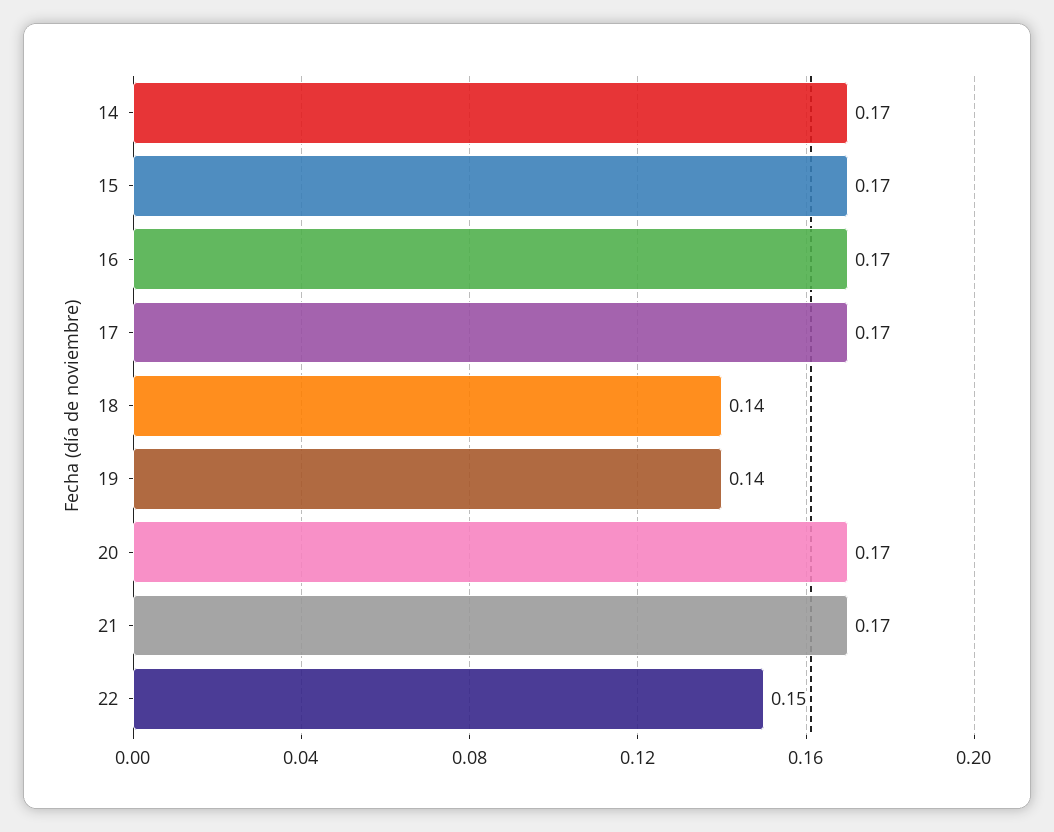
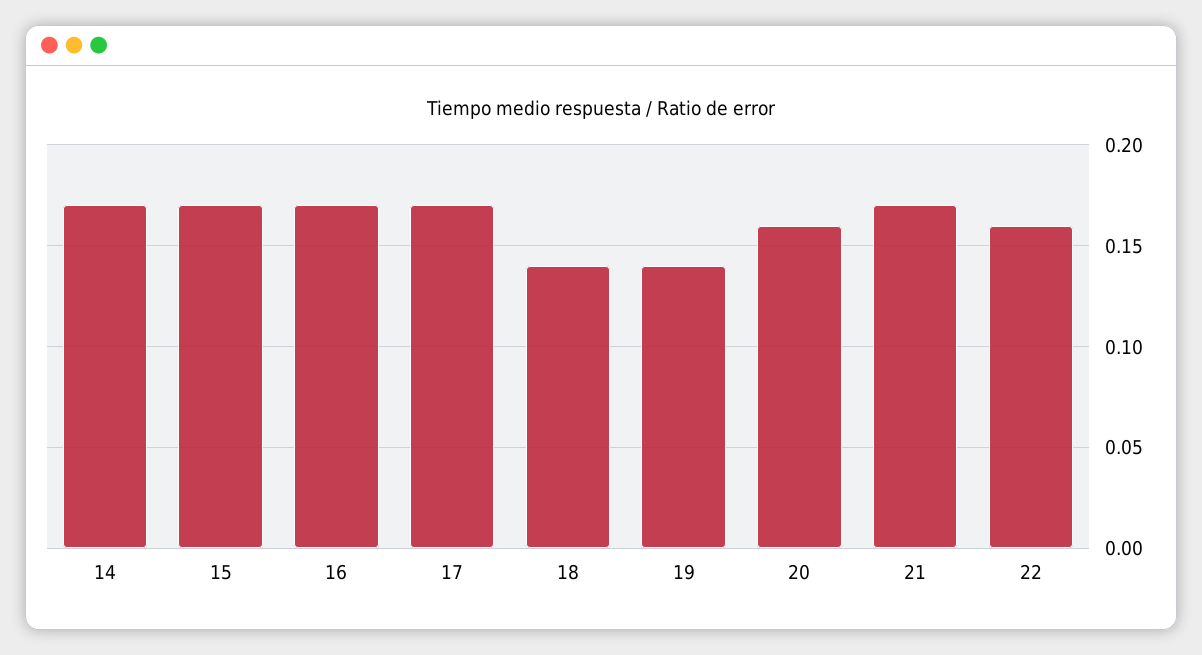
20: 0.17 -> 0.16
22: 0.15 -> 0.16

